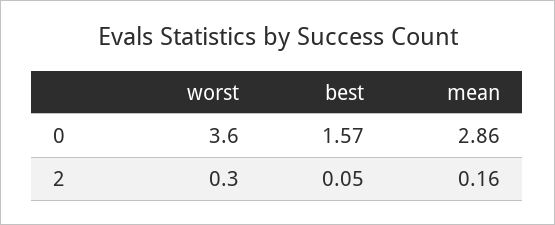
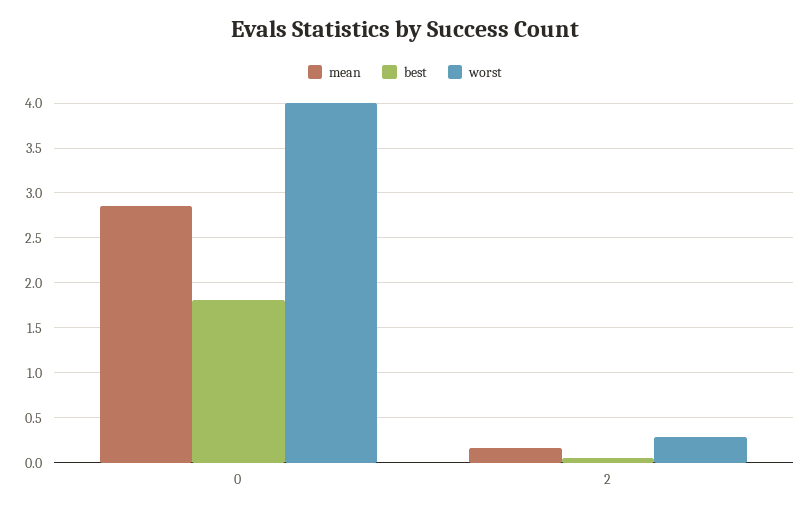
worst, 0: 3.6 -> 4
best, 0: 1.57 -> 1.8

